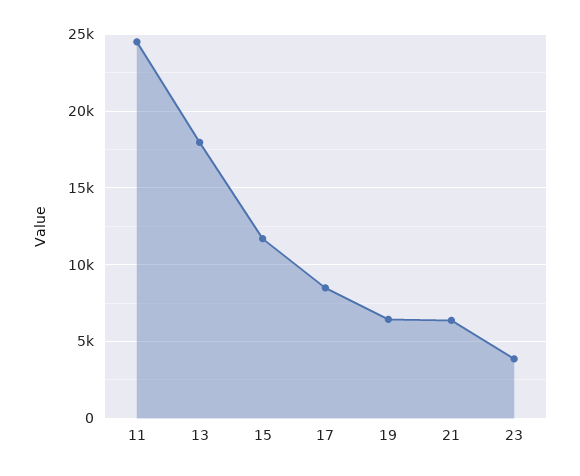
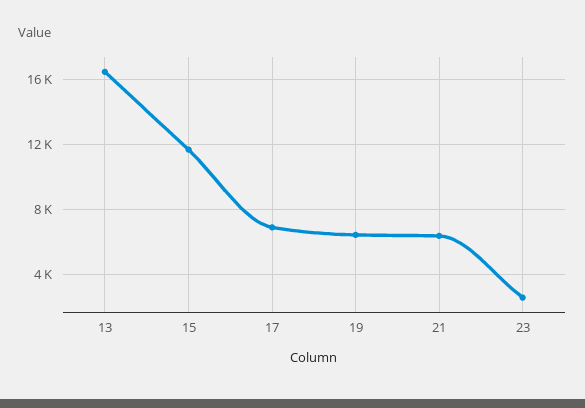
11: 24500 -> none
13: 18000 -> 16500
17: 8500 -> 7000
23: 4000 -> 2500

